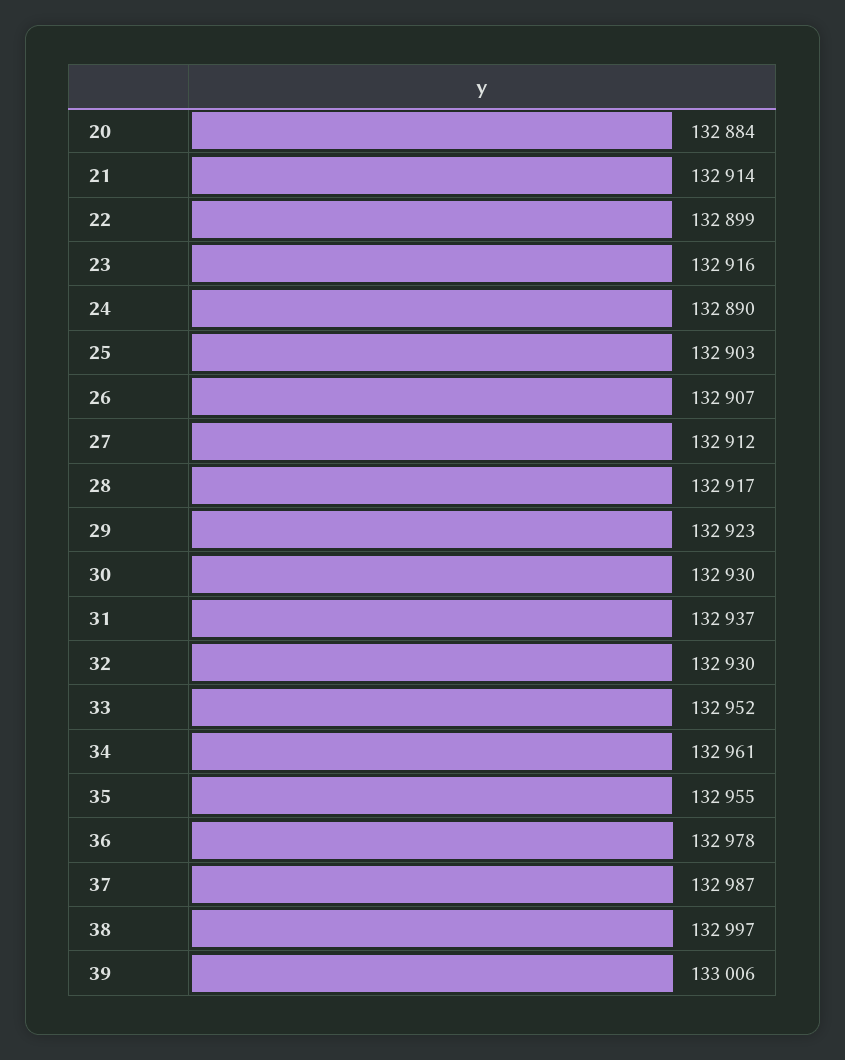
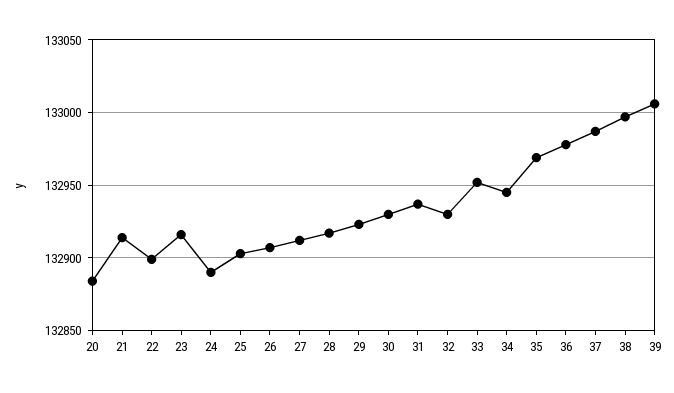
34: 132961 -> 132945
35: 132955 -> 132970

